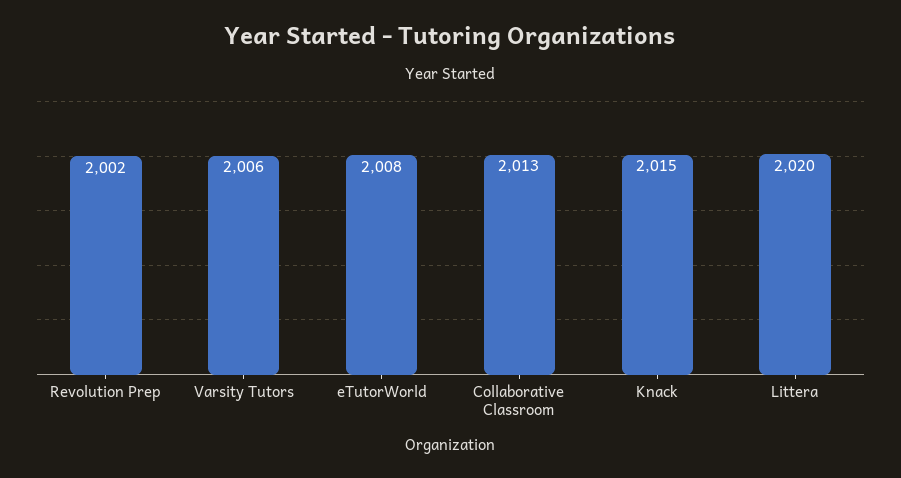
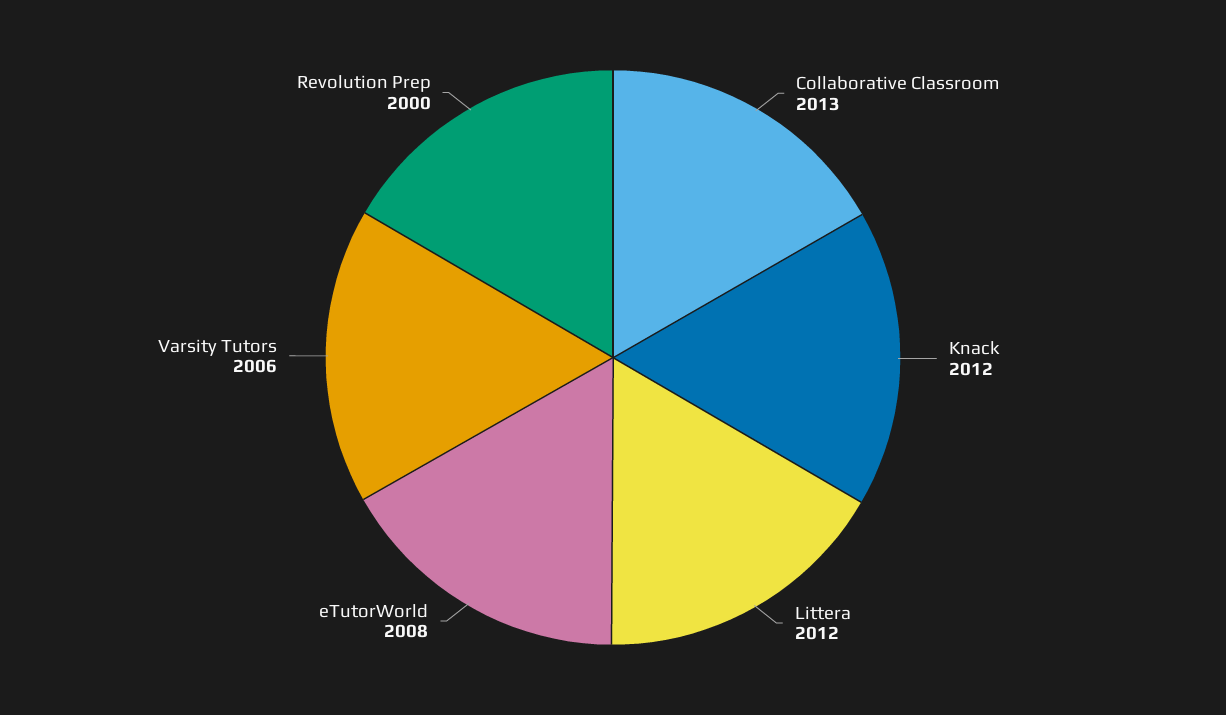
Revolution Prep: 2002 -> 2000
Knack: 2015 -> 2012
Littera: 2020 -> 2012

